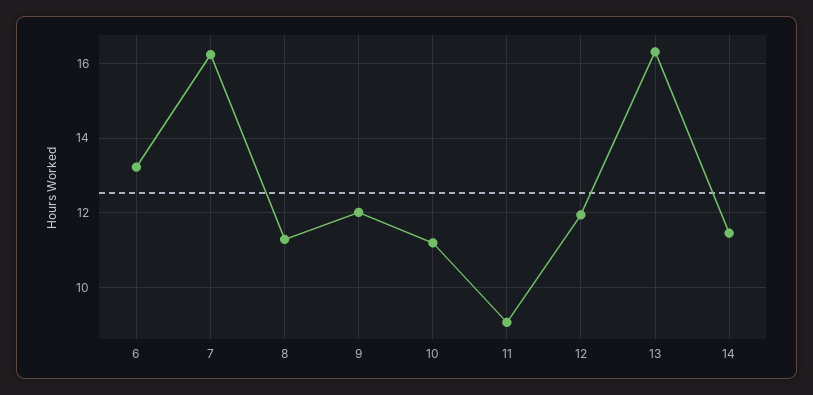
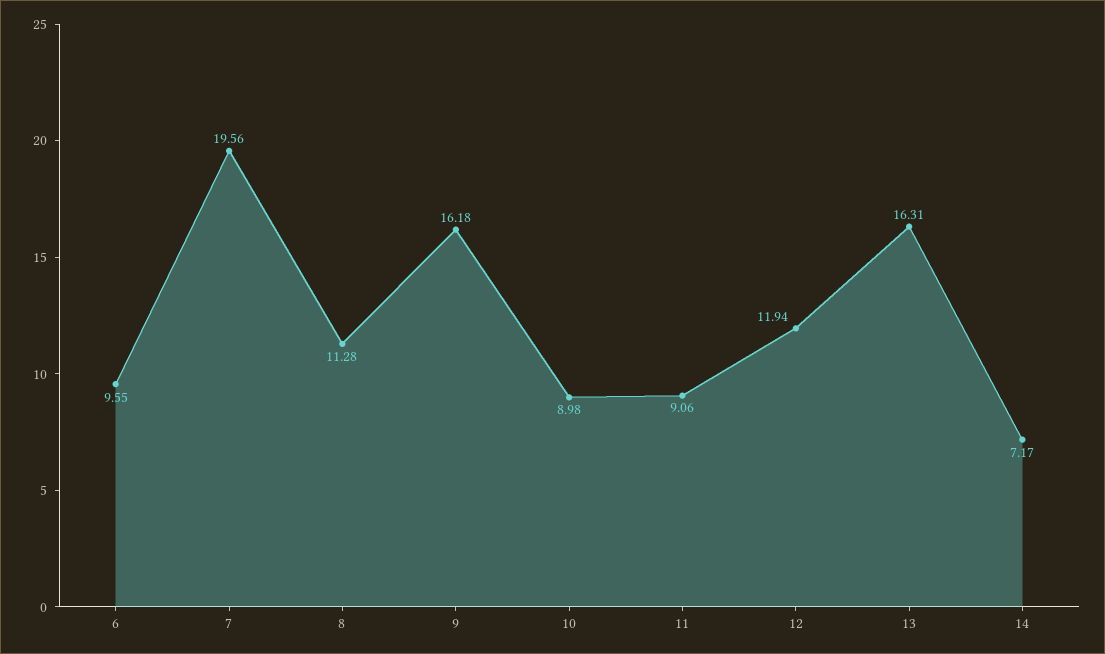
6: 13.2 -> 9.55
7: 16.2 -> 19.56
9: 12 -> 16.18
10: 11.2 -> 8.98
14: 11.4 -> 7.17

